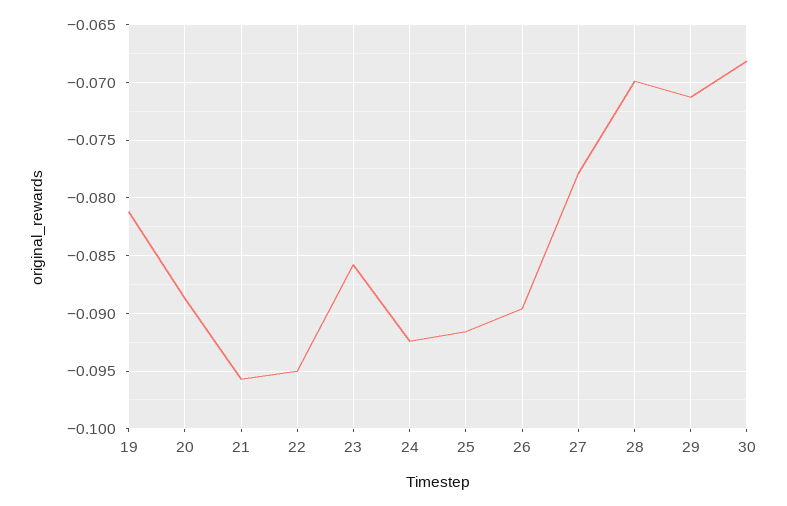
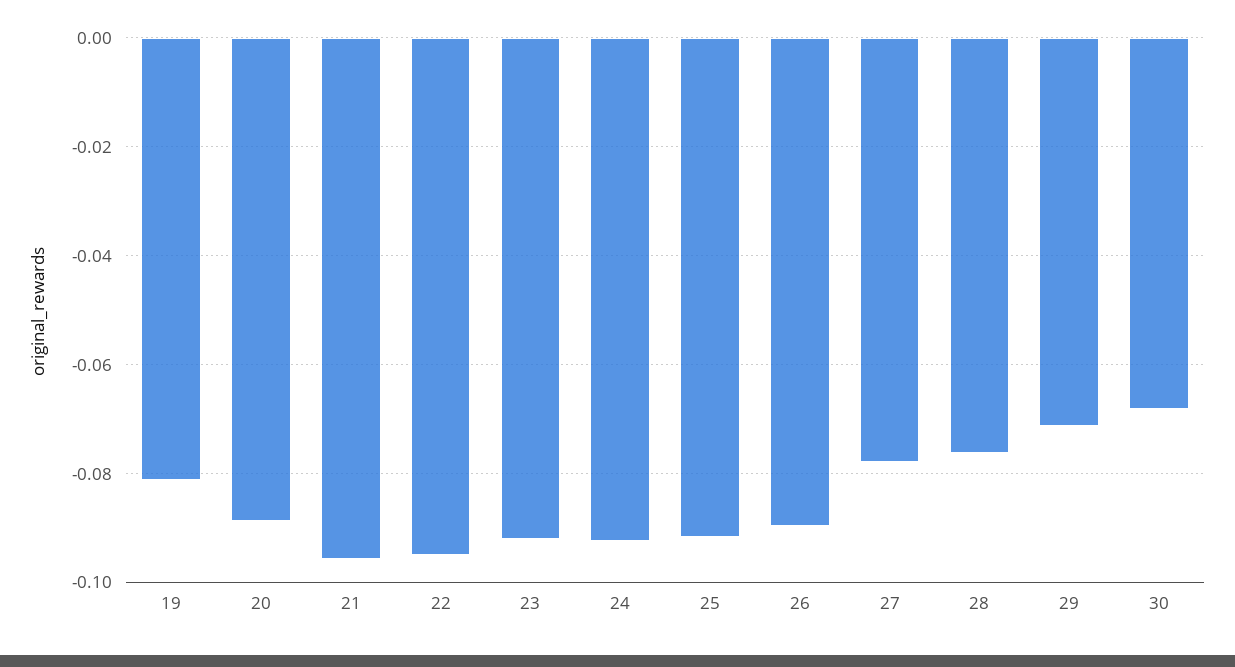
23: -0.086 -> -0.092
28: -0.07 -> -0.076

